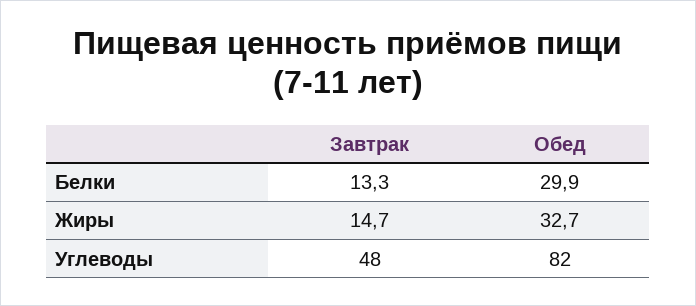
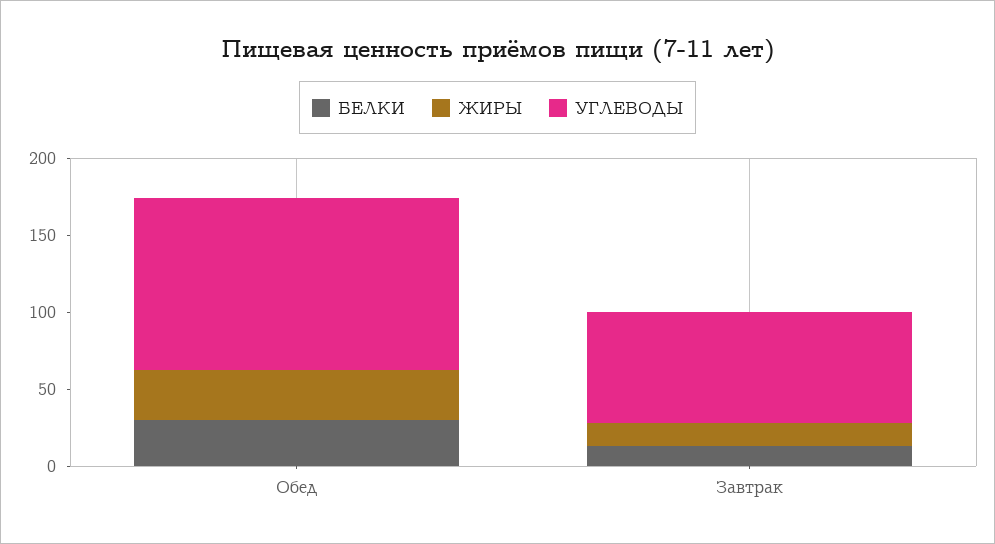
Углеводы, Завтрак: 48 -> 70
Углеводы, Обед: 82 -> 110

